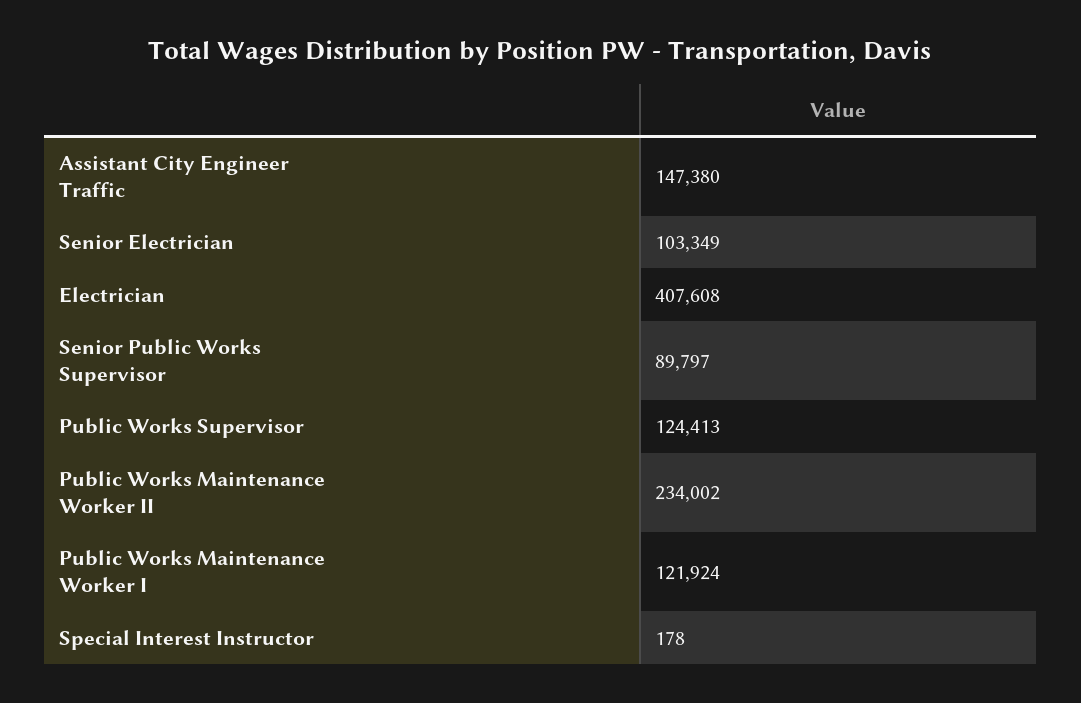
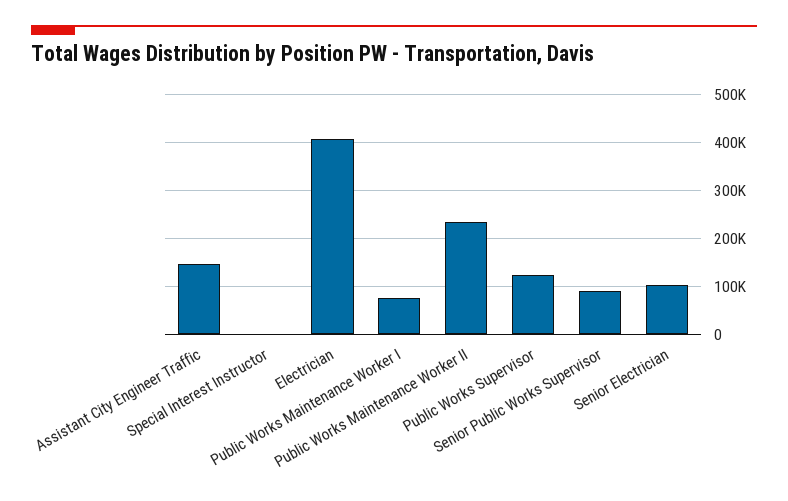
Public Works Maintenance Worker I: 121924 -> 80000

